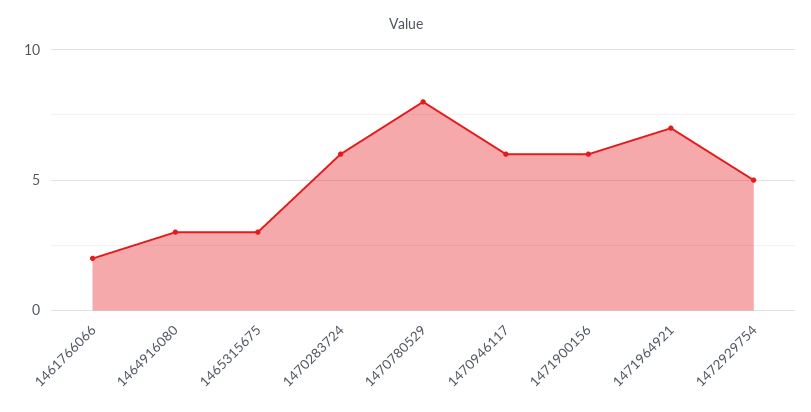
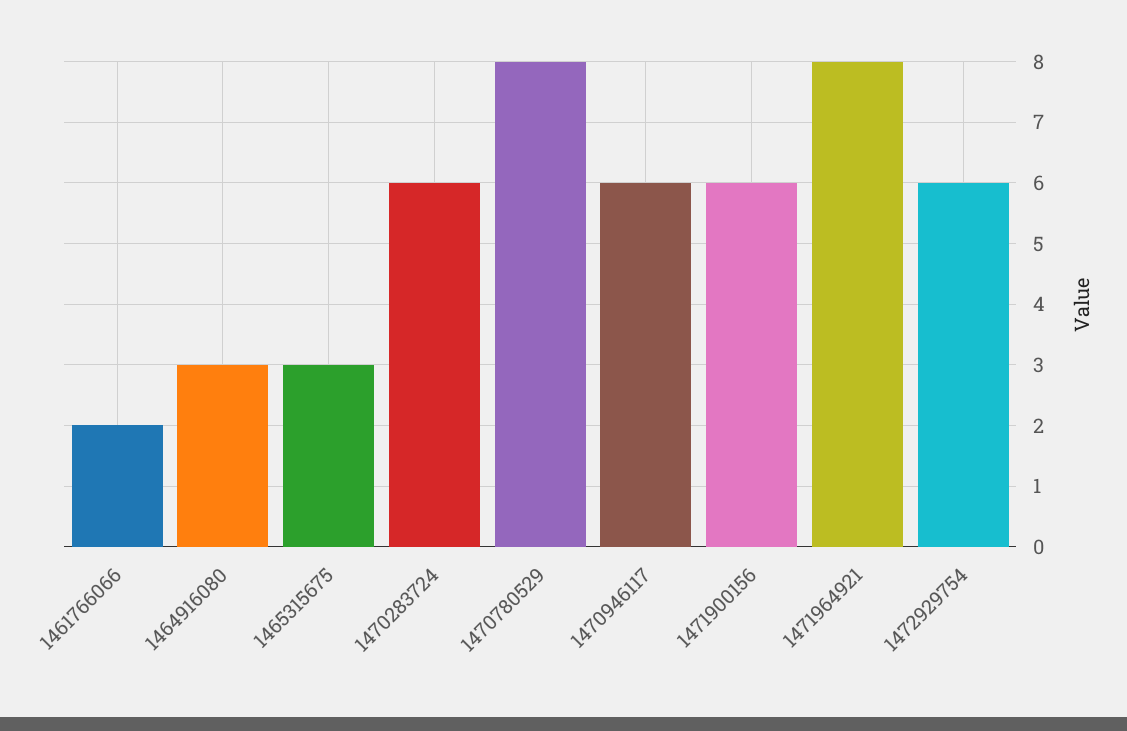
1471964921: 7 -> 8
1472929754: 5 -> 6

